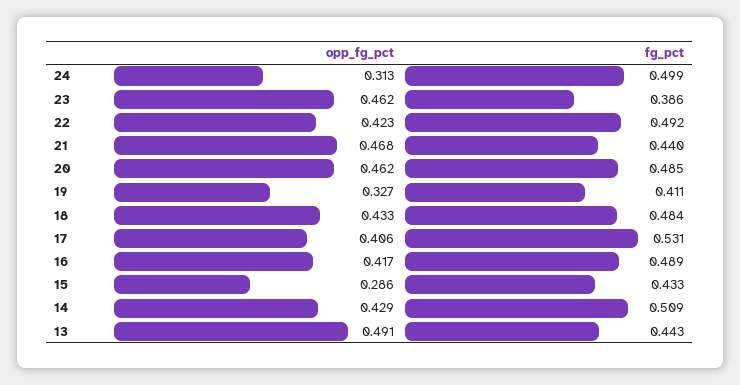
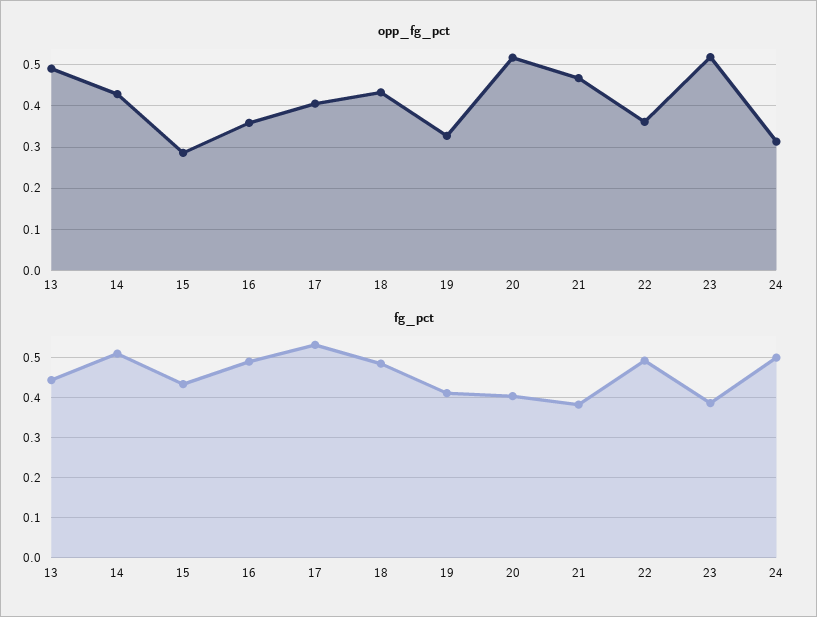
opp_fg_pct, 23: 0.462 -> 0.52
opp_fg_pct, 22: 0.423 -> 0.36
fg_pct, 21: 0.44 -> 0.38
opp_fg_pct, 20: 0.462 -> 0.52
fg_pct, 20: 0.485 -> 0.4
opp_fg_pct, 16: 0.417 -> 0.36

